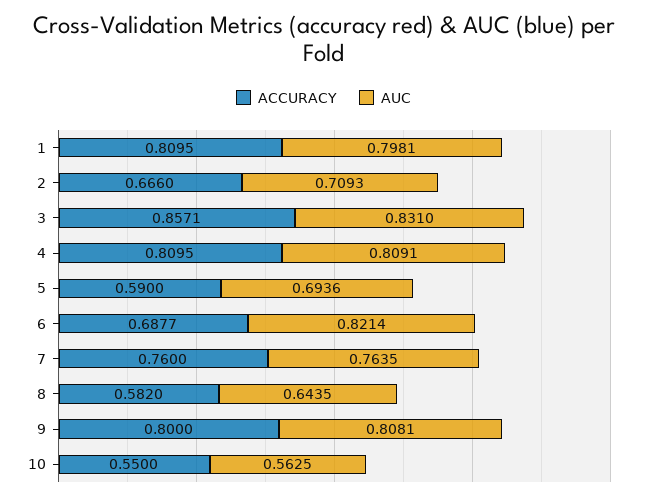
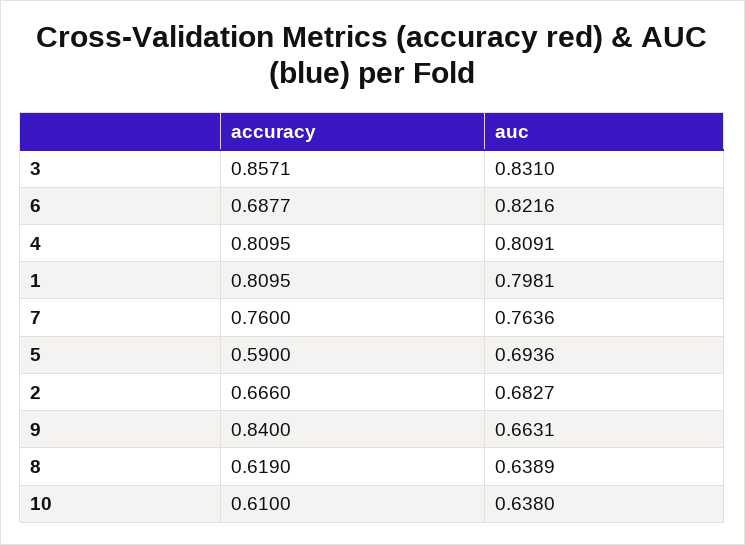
AUC, 2: 0.7093 -> 0.6827
AUC, 6: 0.8214 -> 0.8216
AUC, 7: 0.7635 -> 0.7636
ACCURACY, 8: 0.582 -> 0.619
AUC, 8: 0.6435 -> 0.6389
ACCURACY, 9: 0.8 -> 0.84
AUC, 9: 0.8081 -> 0.6631
ACCURACY, 10: 0.55 -> 0.61
AUC, 10: 0.5625 -> 0.638

